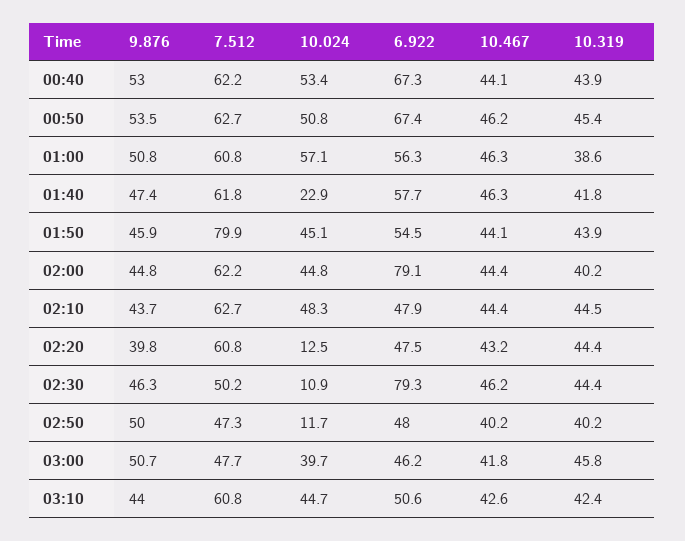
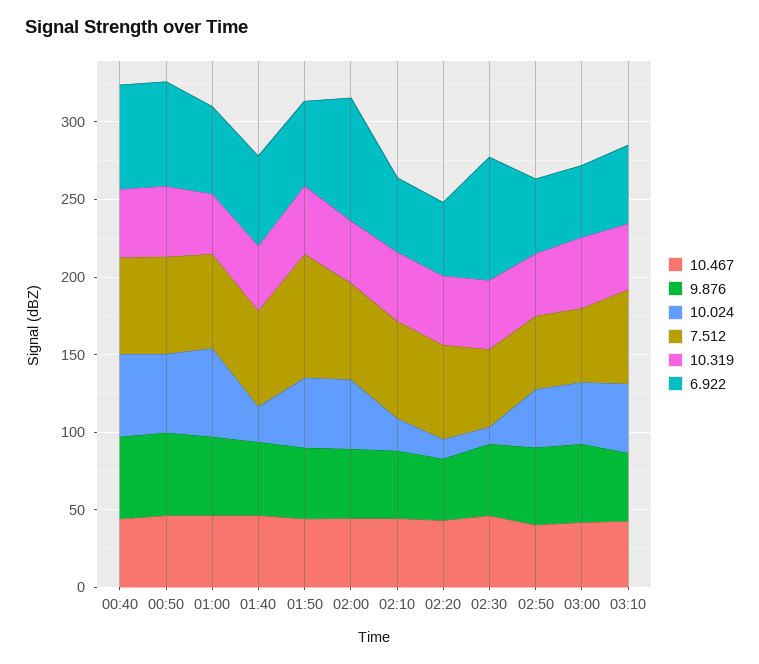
10.024, 02:10: 48.3 -> 20
10.024, 02:50: 11.7 -> 40

